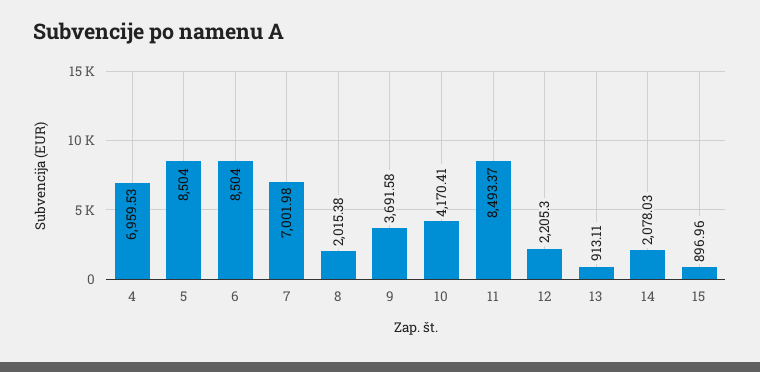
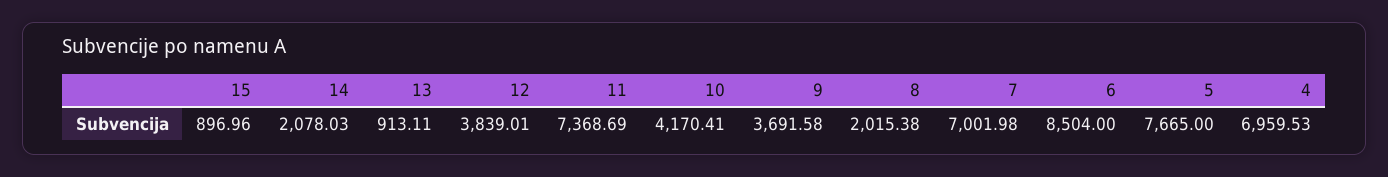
5: 8504 -> 7665
11: 8493.37 -> 7368.69
12: 2205.3 -> 3839.01

